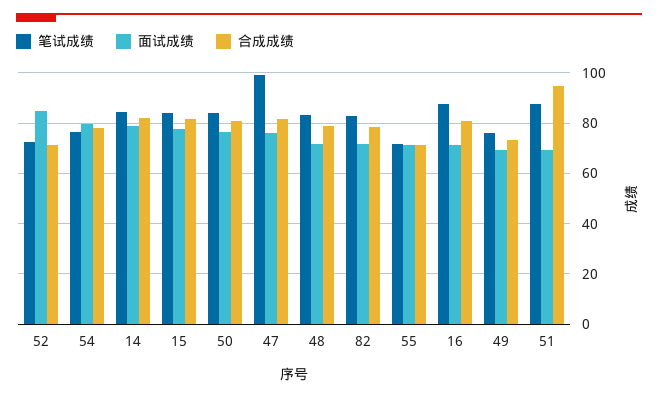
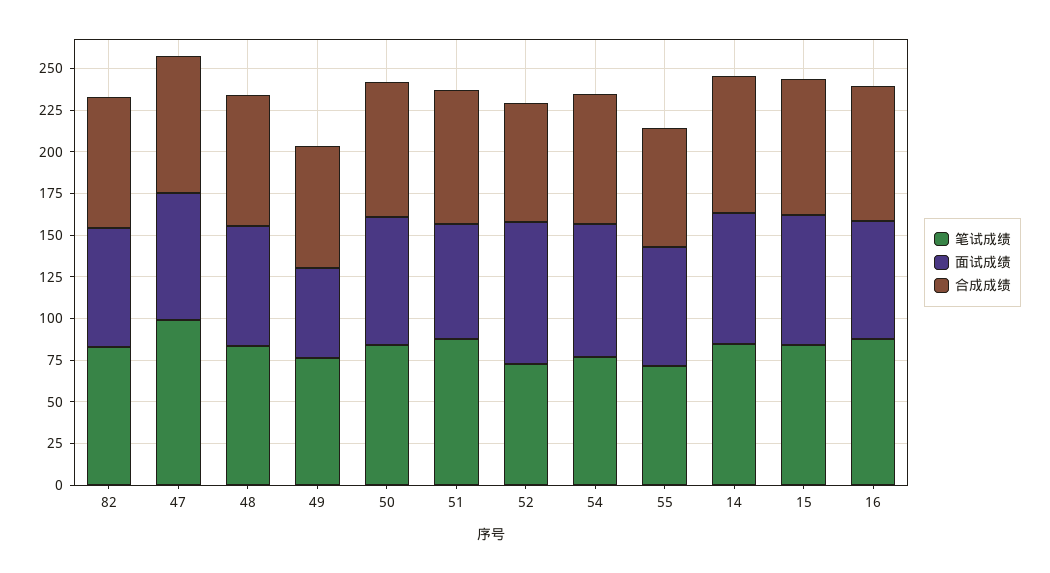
面试成绩, 49: 70 -> 55
合成成绩, 51: 95 -> 80

